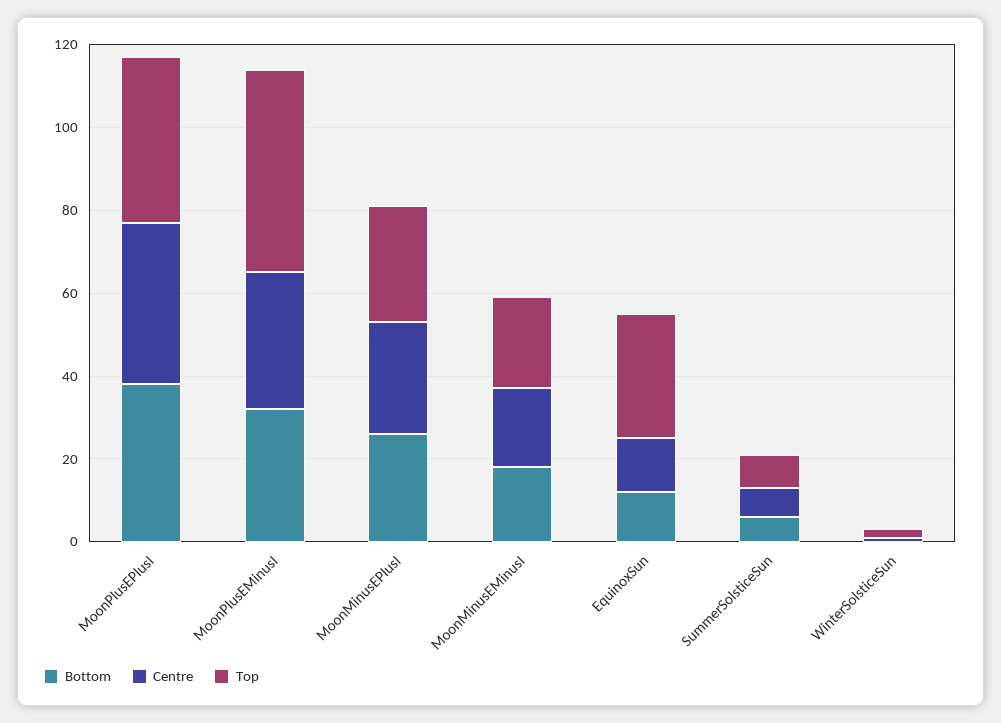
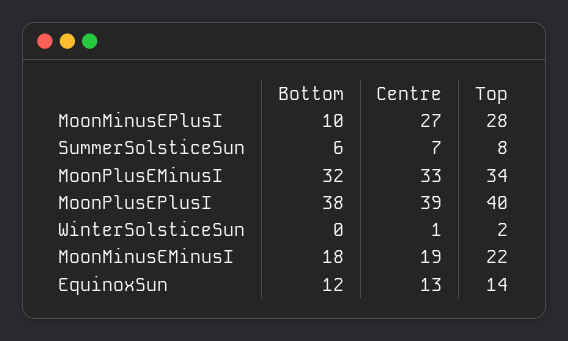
Top, MoonPlusEMinusI: 50 -> 34
Bottom, MoonMinusEPlusI: 25 -> 10
Top, EquinoxSun: 30 -> 14

